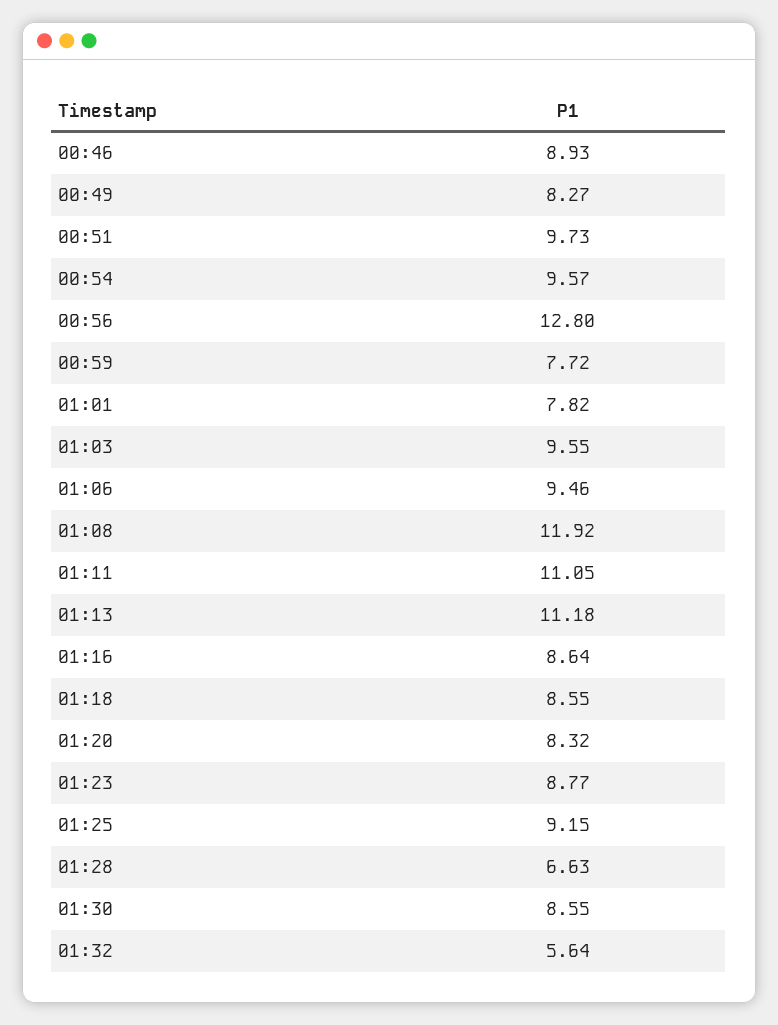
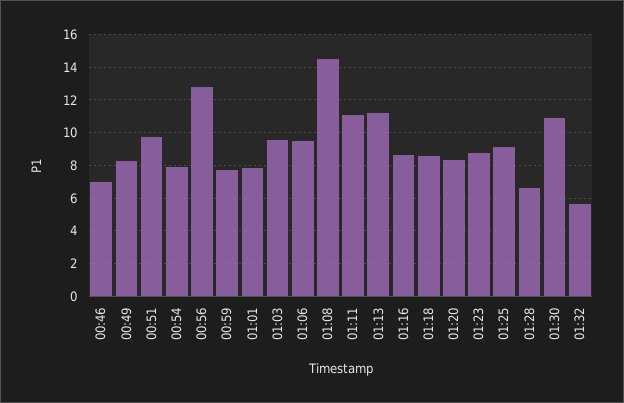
00:46: 8.93 -> 7
00:54: 9.57 -> 8
01:08: 11.92 -> 14.5
01:30: 8.55 -> 11

